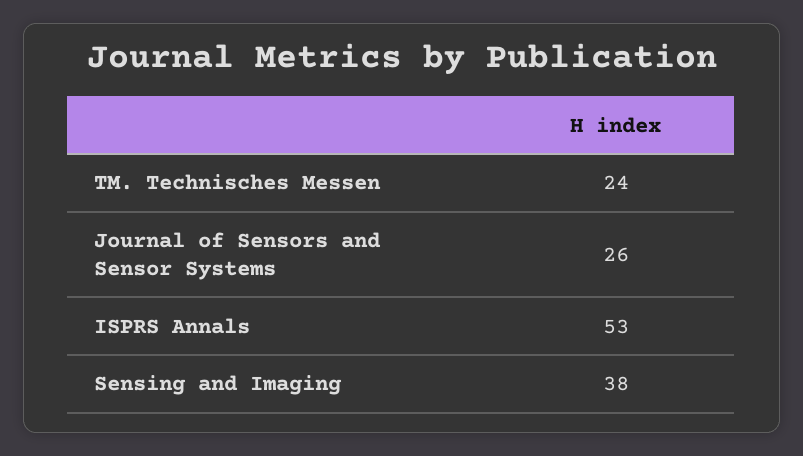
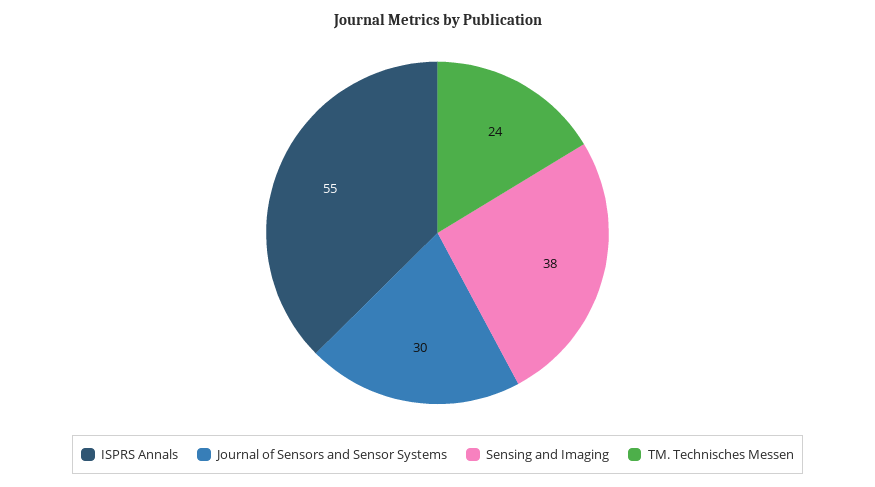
Journal of Sensors and Sensor Systems: 26 -> 30
ISPRS Annals: 53 -> 55

